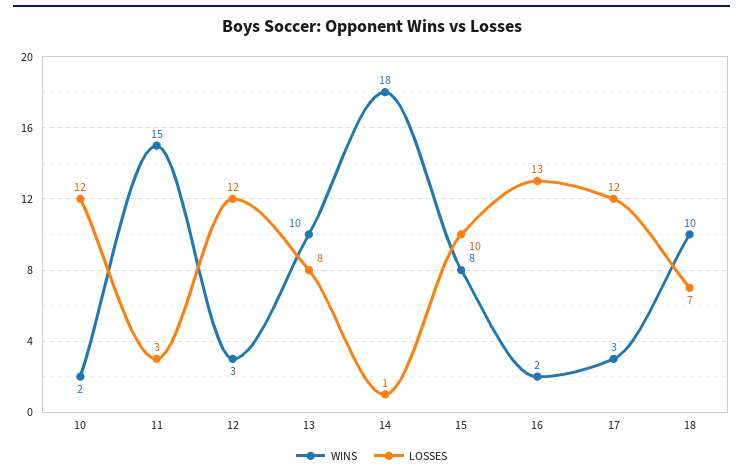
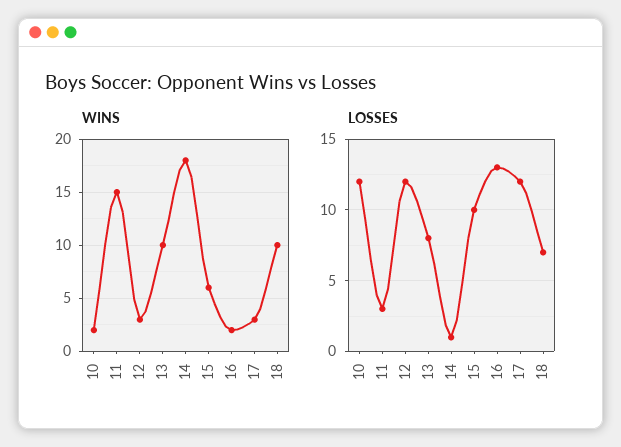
WINS, 15: 8 -> 6

